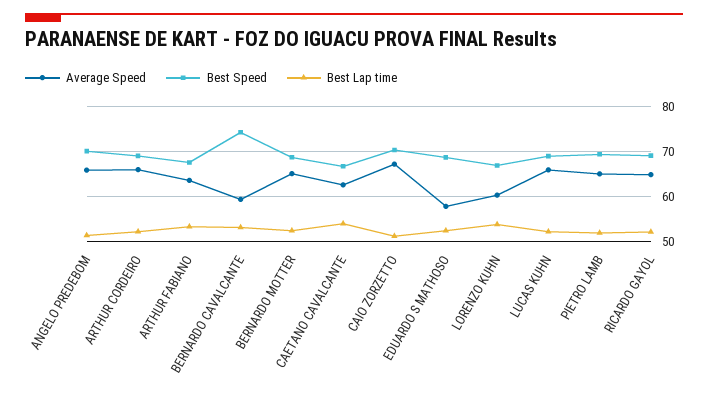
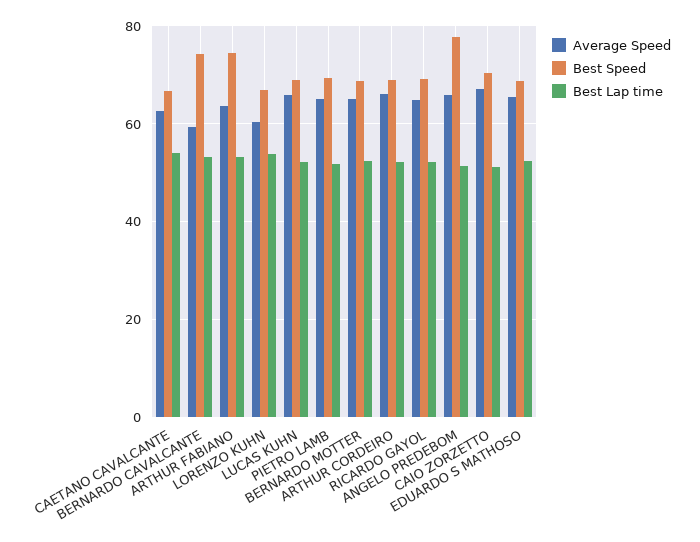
Best Speed, ANGELO PREDEBOM: 70 -> 78
Best Speed, ARTHUR FABIANO: 68 -> 74
Average Speed, EDUARDO S MATHOSO: 58 -> 66

